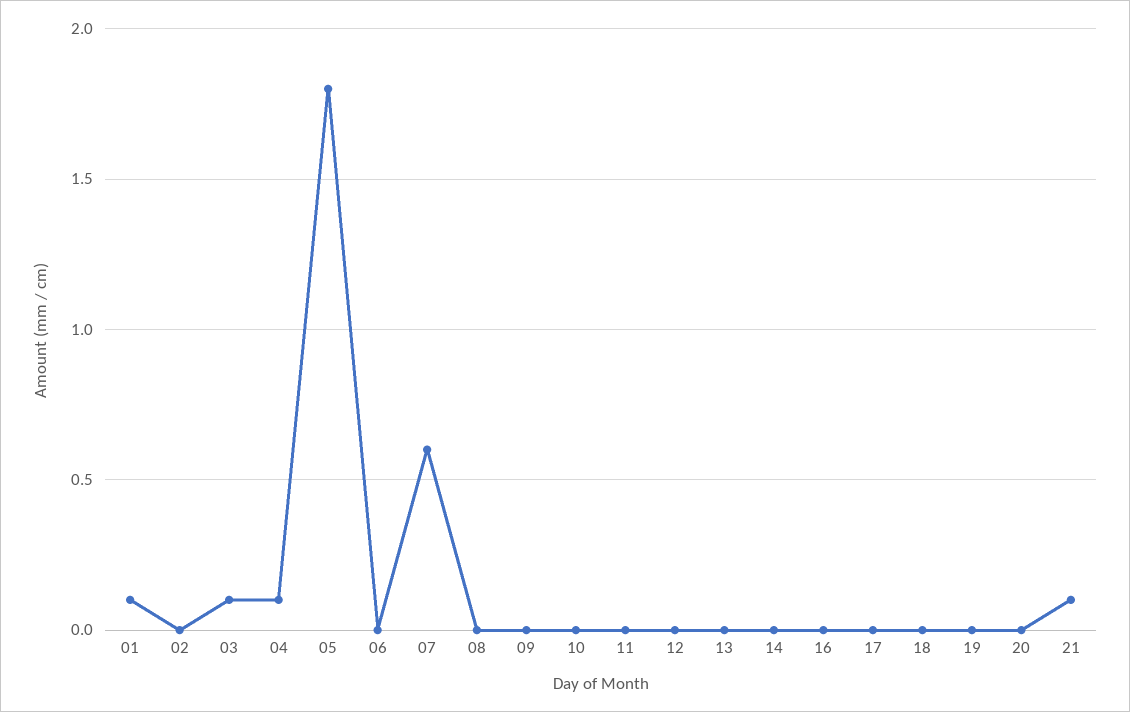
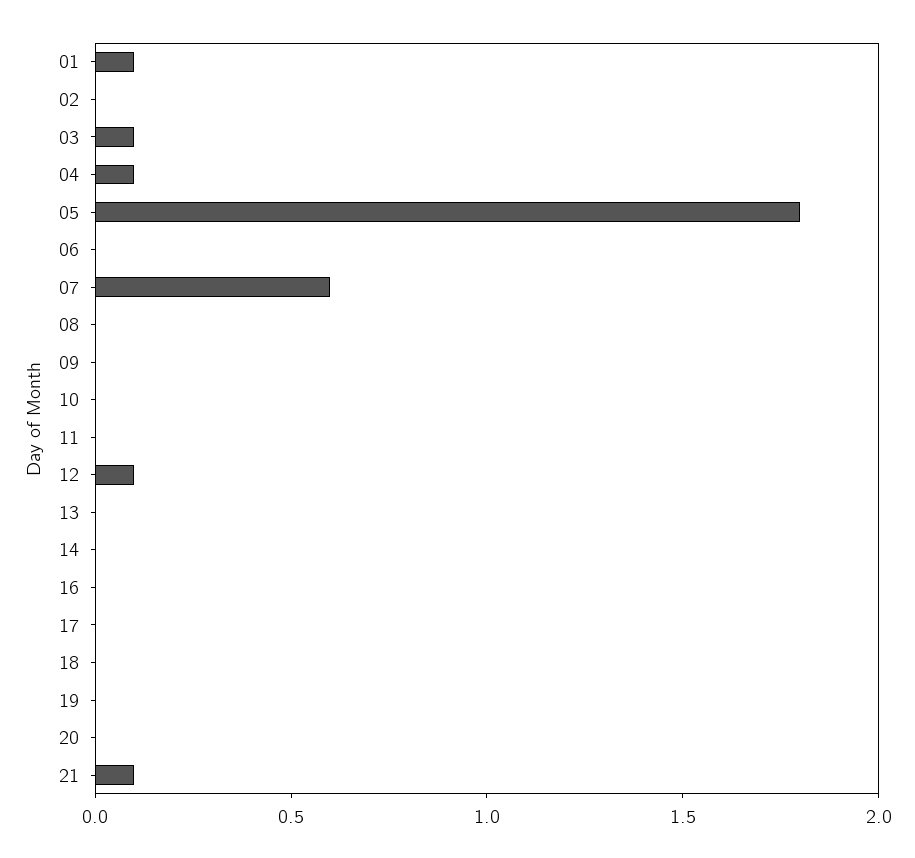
12: 0 -> 0.1

